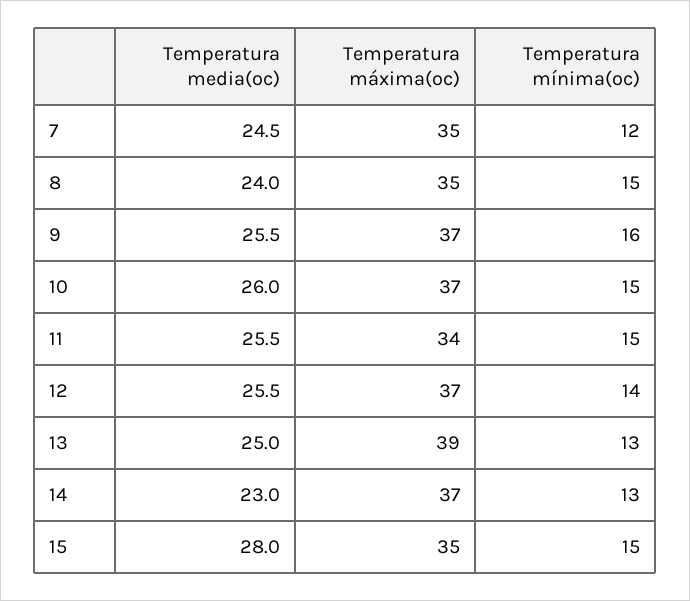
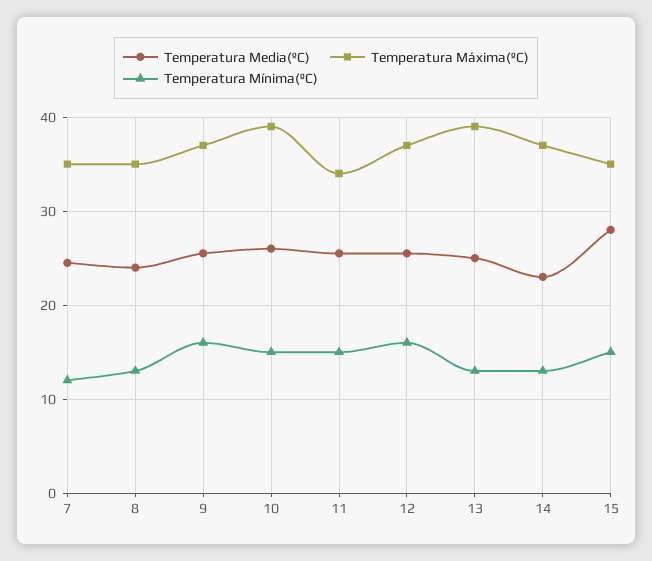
Temperatura mínima(ºc), 8: 15 -> 13
Temperatura máxima(ºc), 10: 37 -> 39
Temperatura mínima(ºc), 12: 14 -> 16

